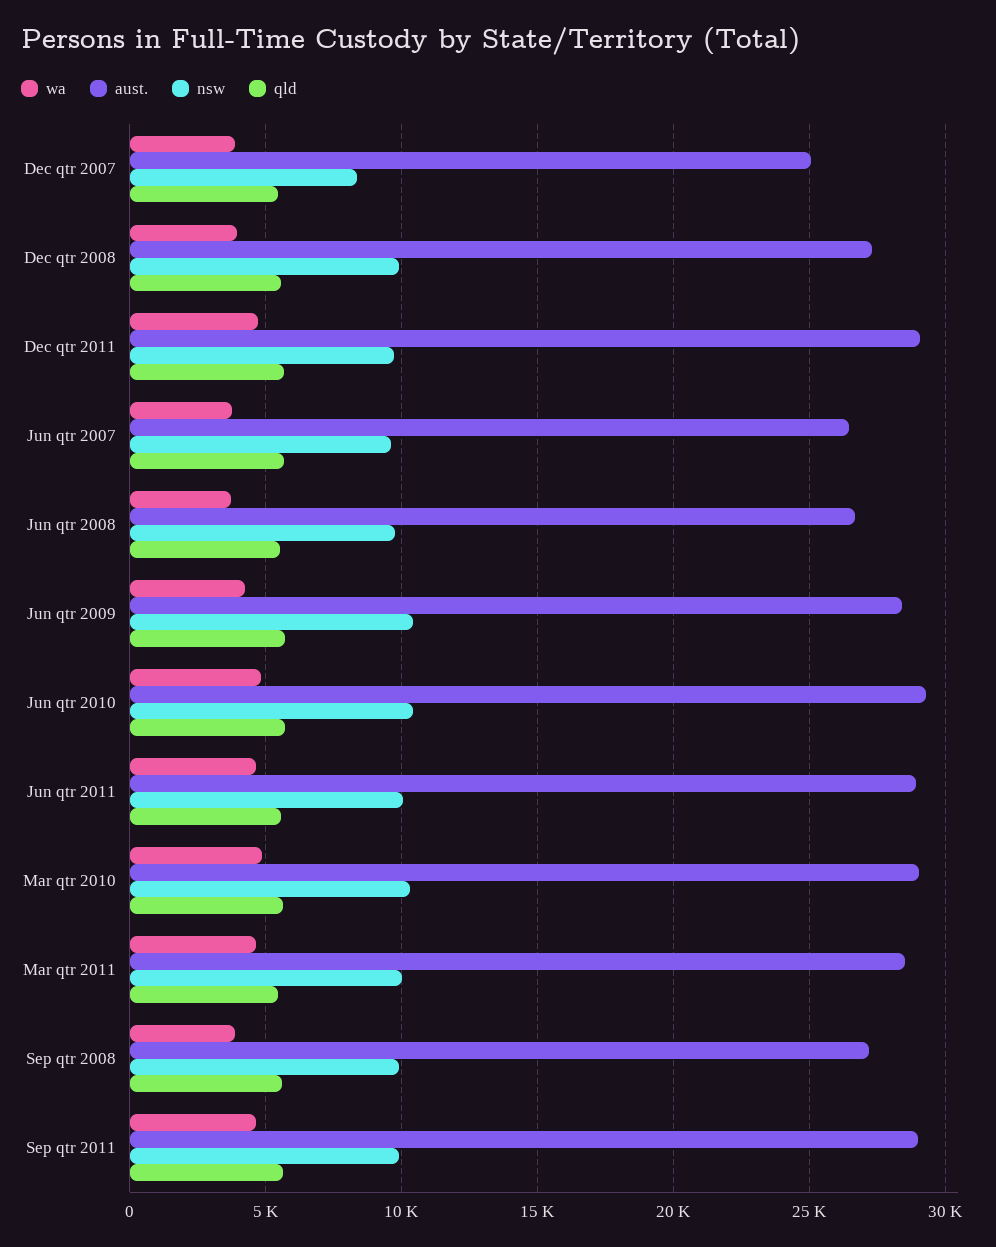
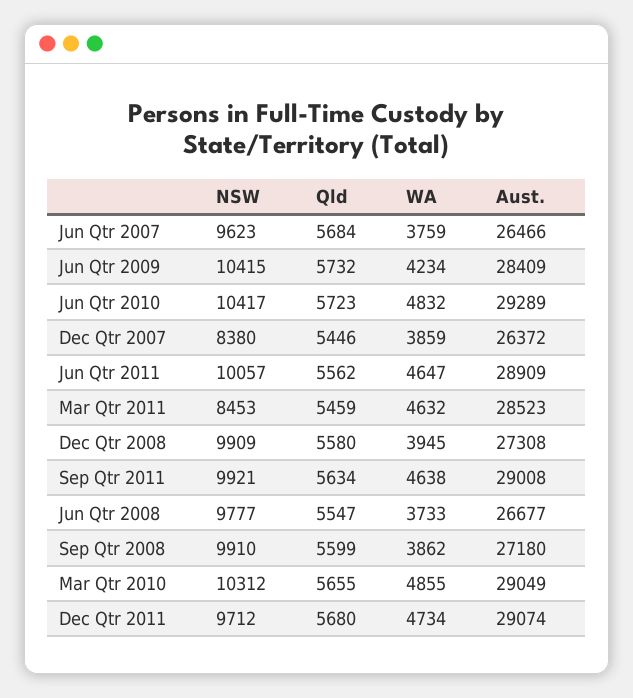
aust., Dec qtr 2007: 25000 -> 26372
nsw, Mar qtr 2011: 10000 -> 8453

